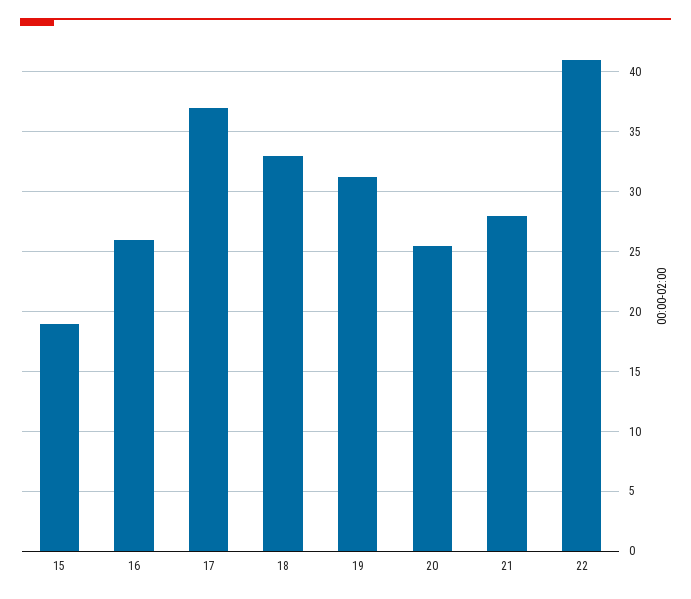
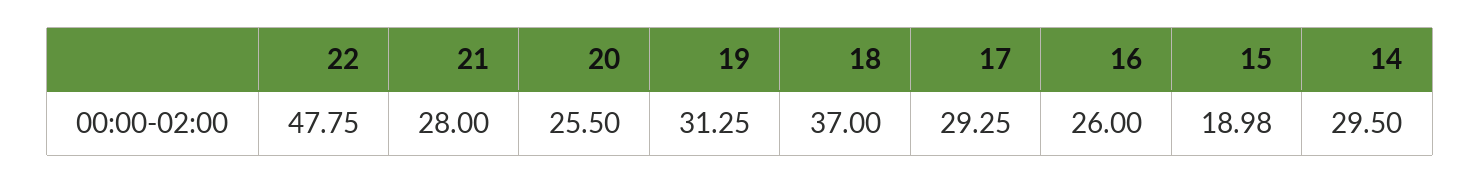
17: 37 -> 29.25
18: 33 -> 37
22: 41 -> 47.75
14: none -> 29.5

